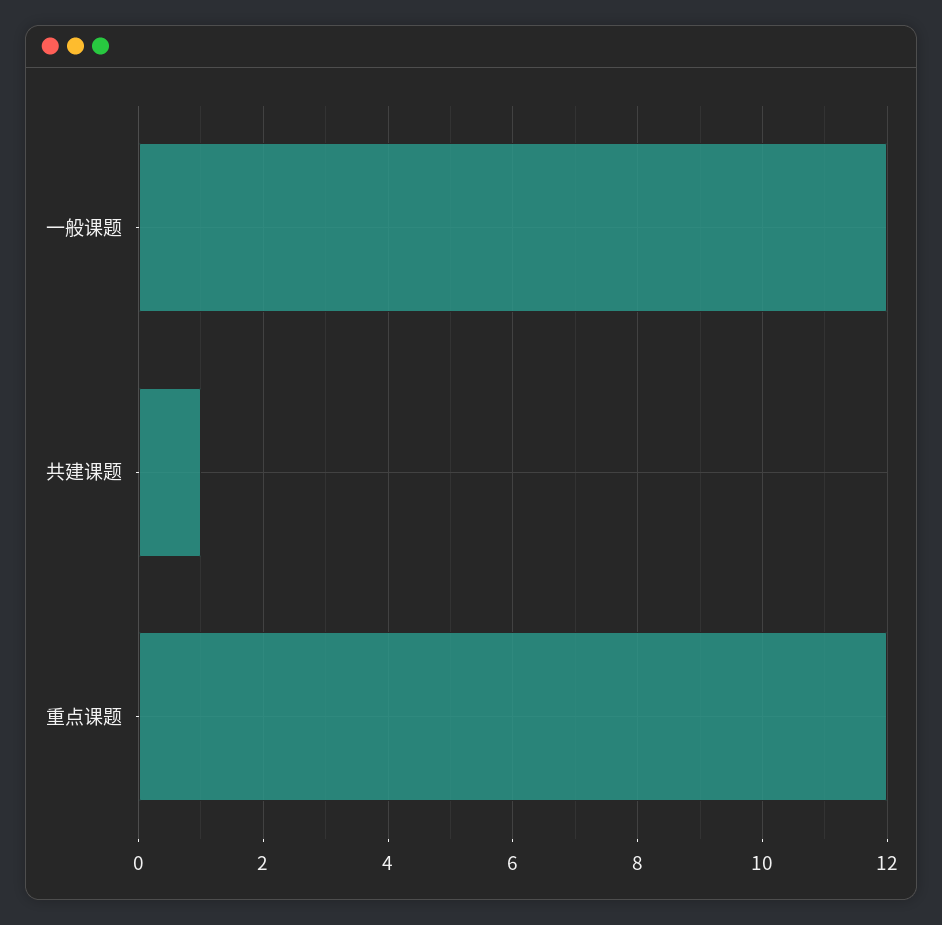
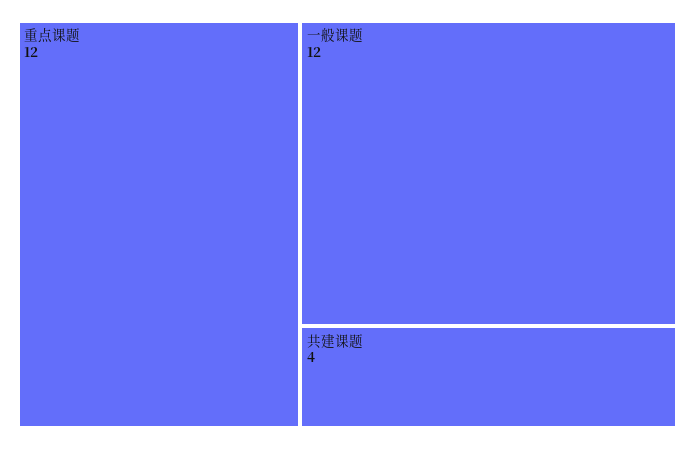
共建课题: 1 -> 4

